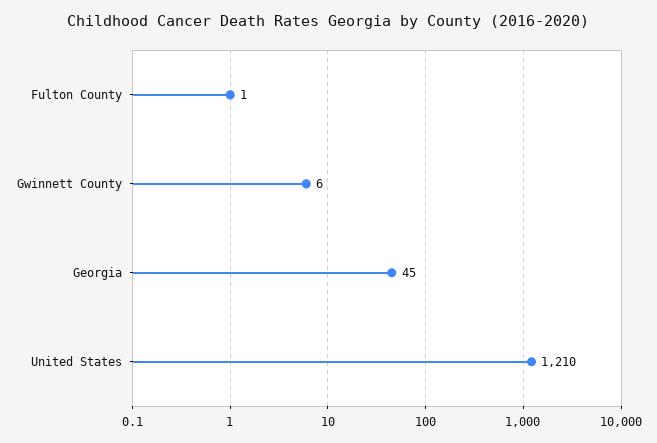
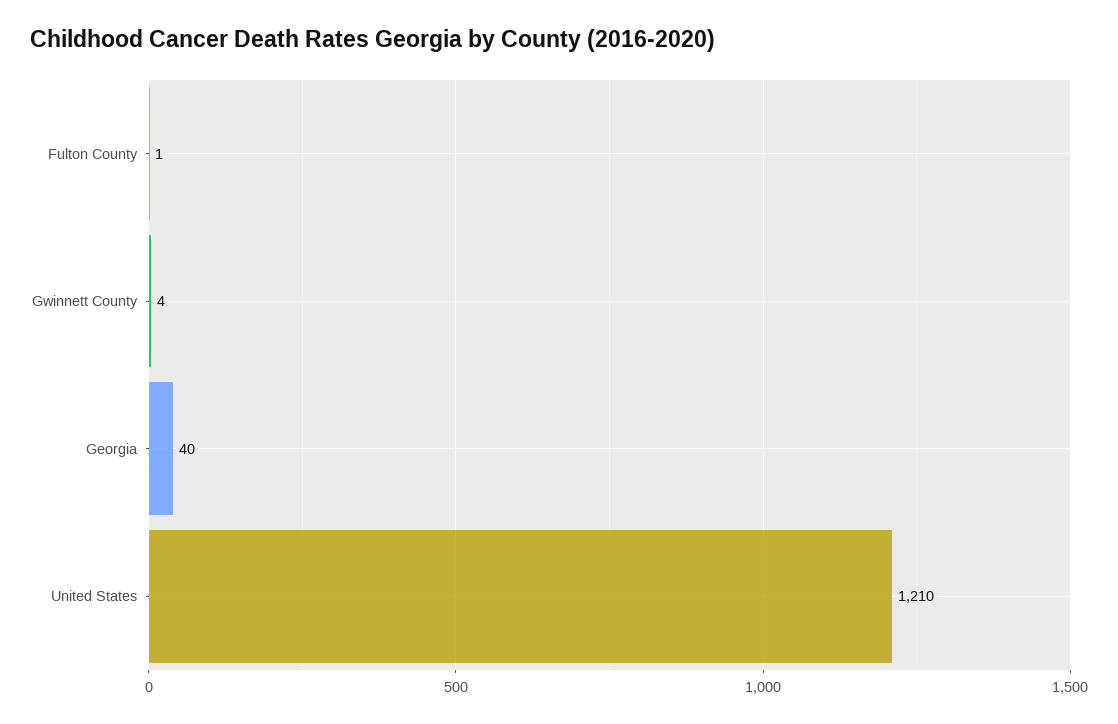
Gwinnett County: 6 -> 4
Georgia: 45 -> 40

